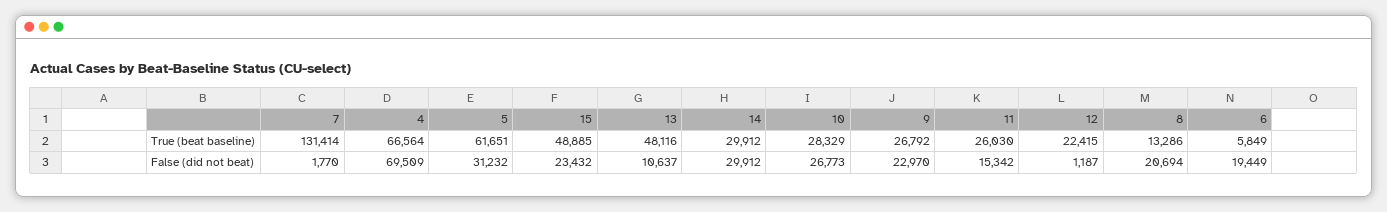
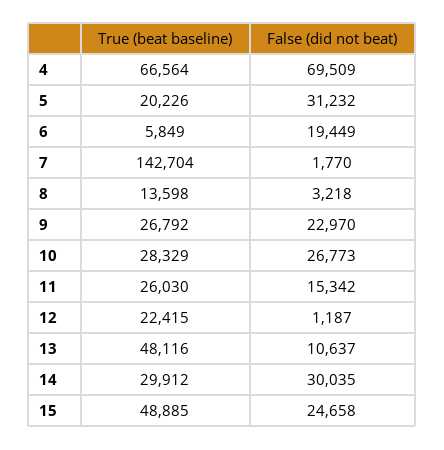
7, True (beat baseline): 131414 -> 142704
5, True (beat baseline): 61651 -> 20226
8, True (beat baseline): 13286 -> 13598
15, False (did not beat): 23432 -> 24658
14, False (did not beat): 29912 -> 30035
8, False (did not beat): 20694 -> 3218

